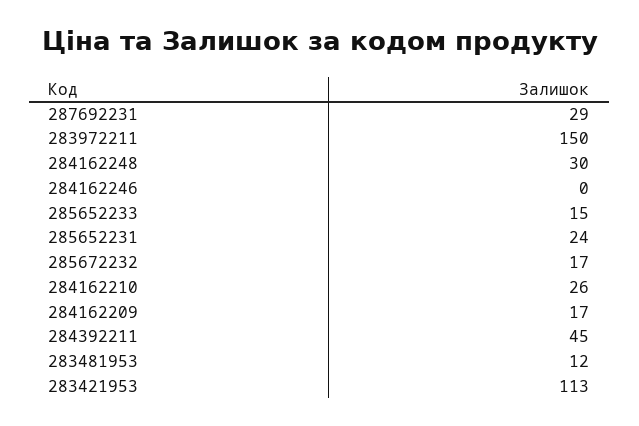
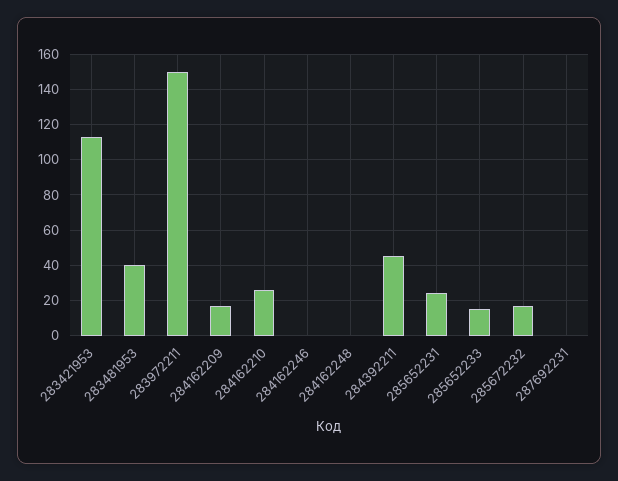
287692231: 29 -> 0
284162248: 30 -> 0
283481953: 12 -> 40

